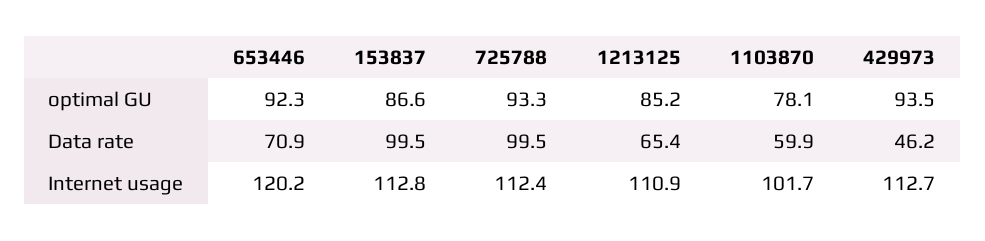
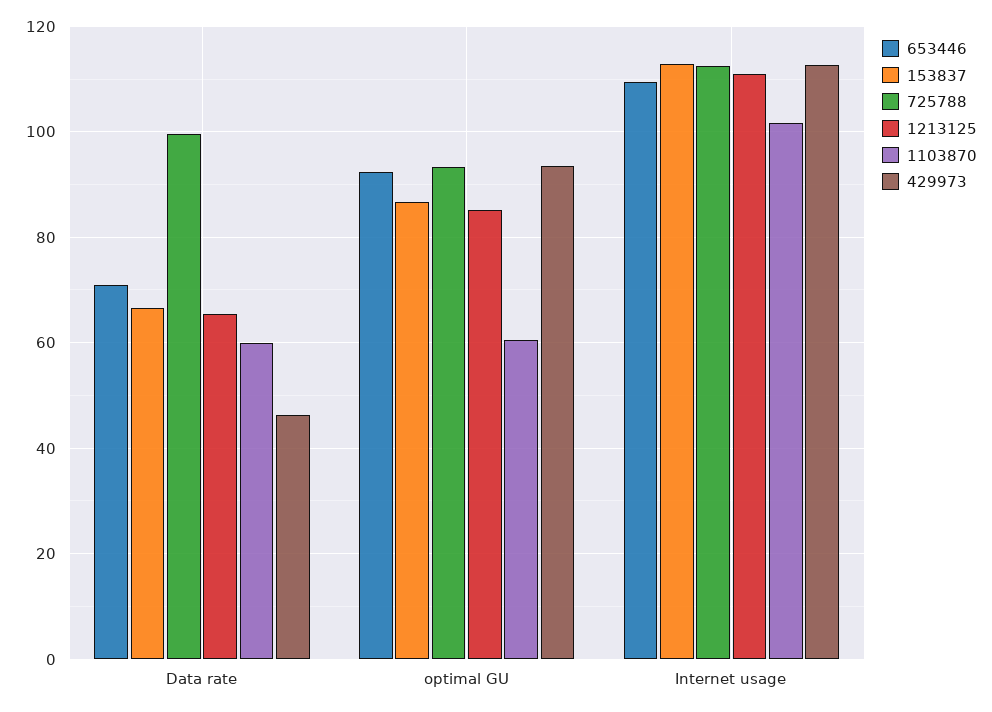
1103870, optimal GU: 78.1 -> 60
153837, Data rate: 99.5 -> 66
653446, Internet usage: 120.2 -> 110

